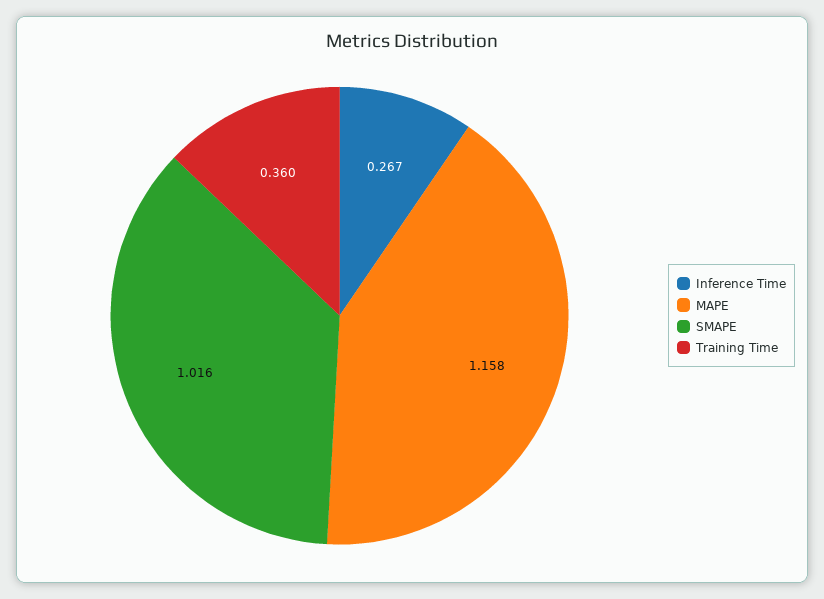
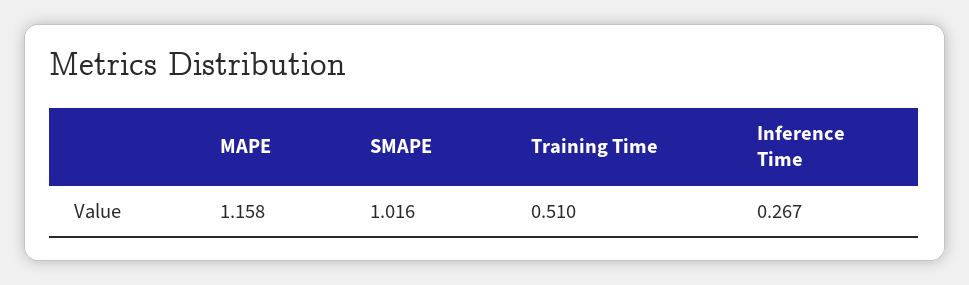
Training Time: 0.36 -> 0.51

